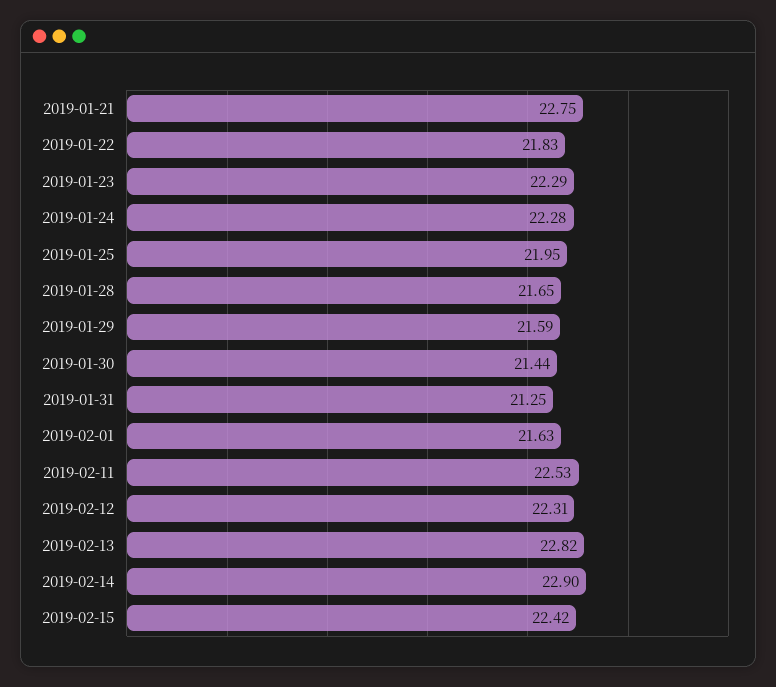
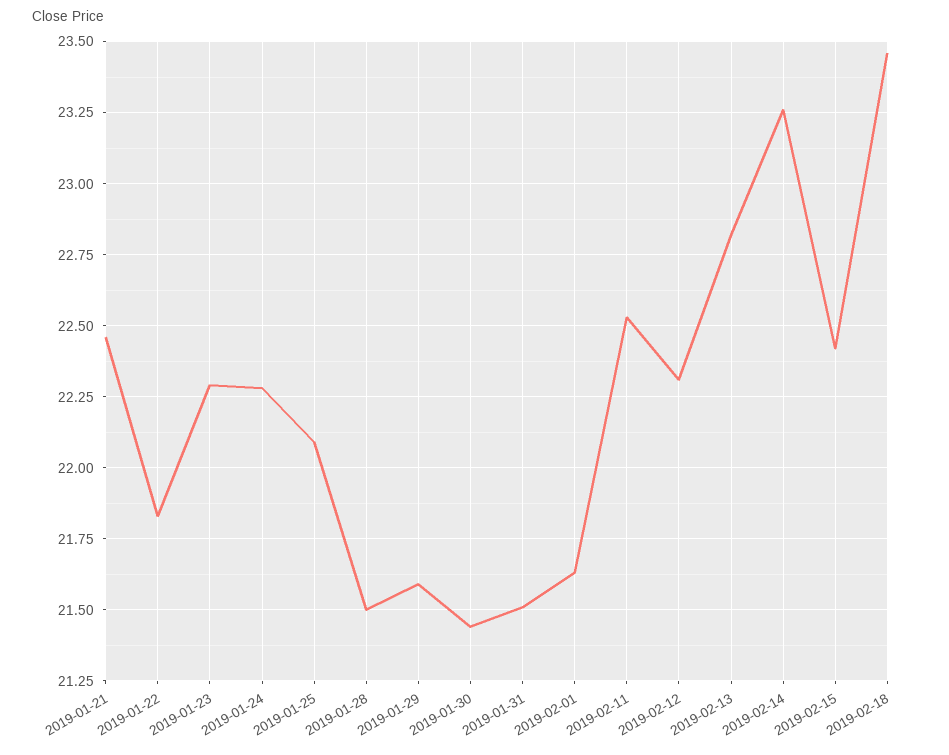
2019-01-21: 22.75 -> 22.45
2019-01-25: 21.95 -> 22.1
2019-01-28: 21.65 -> 21.5
2019-01-31: 21.25 -> 21.5
2019-02-14: 22.9 -> 23.25
2019-02-18: none -> 23.45

